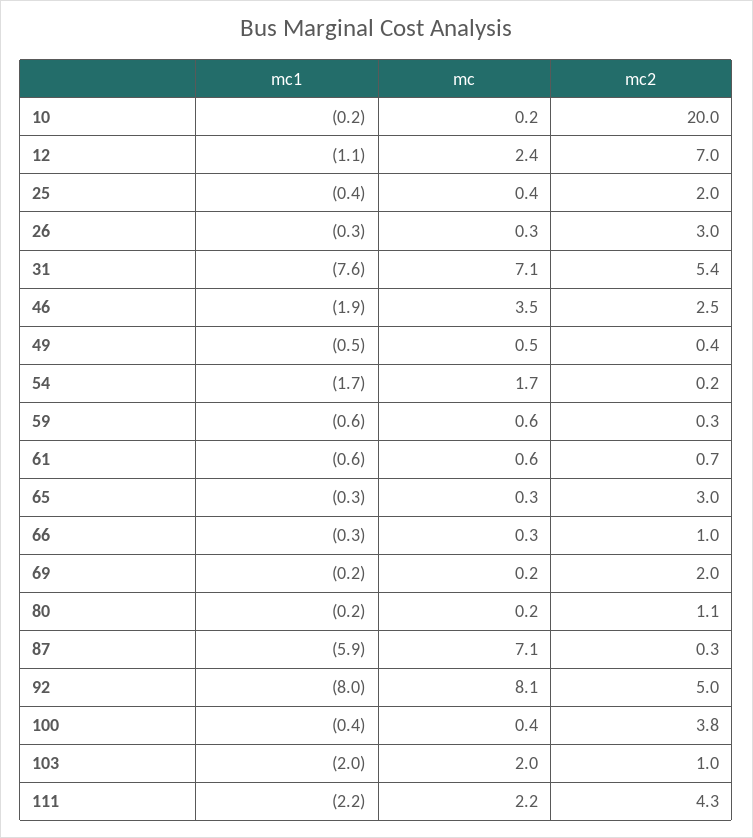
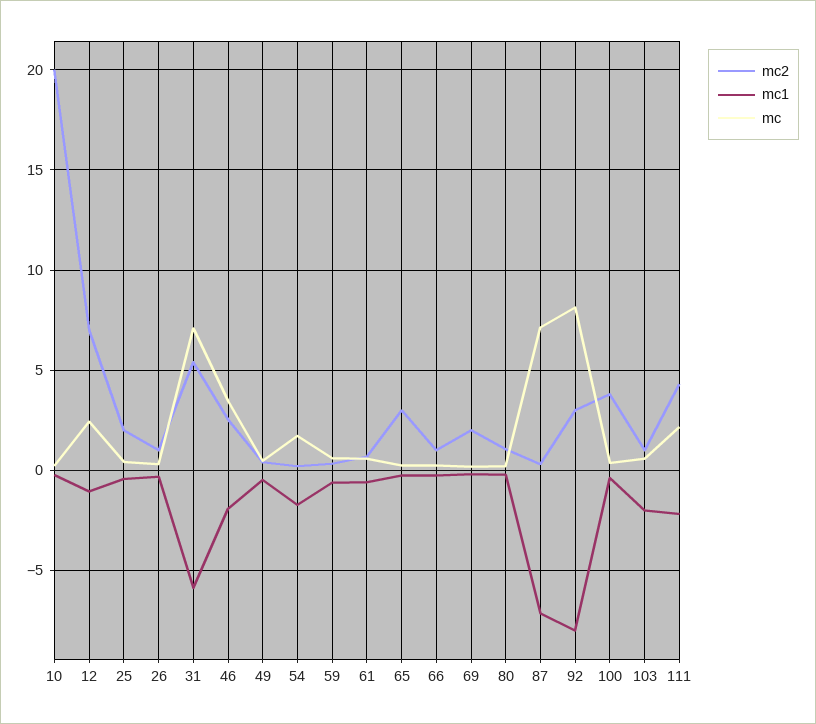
mc2, 26: 3 -> 1
mc1, 31: -7.6 -> -6
mc1, 87: -5.9 -> -7
mc2, 92: 5 -> 3
mc, 103: 2 -> 0.5

